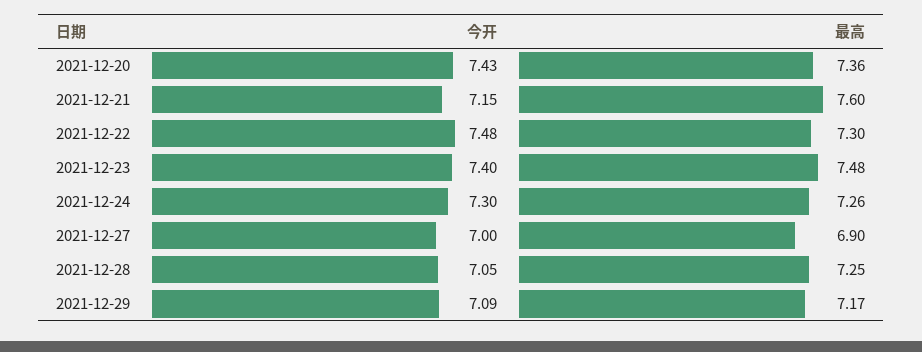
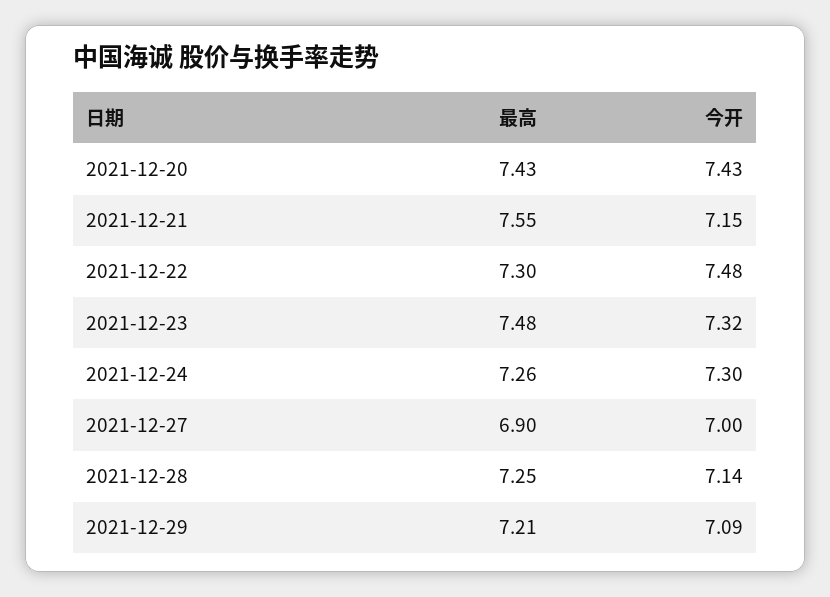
最高, 2021-12-20: 7.36 -> 7.43
最高, 2021-12-21: 7.6 -> 7.55
今开, 2021-12-23: 7.4 -> 7.32
今开, 2021-12-28: 7.05 -> 7.14
最高, 2021-12-29: 7.17 -> 7.21

